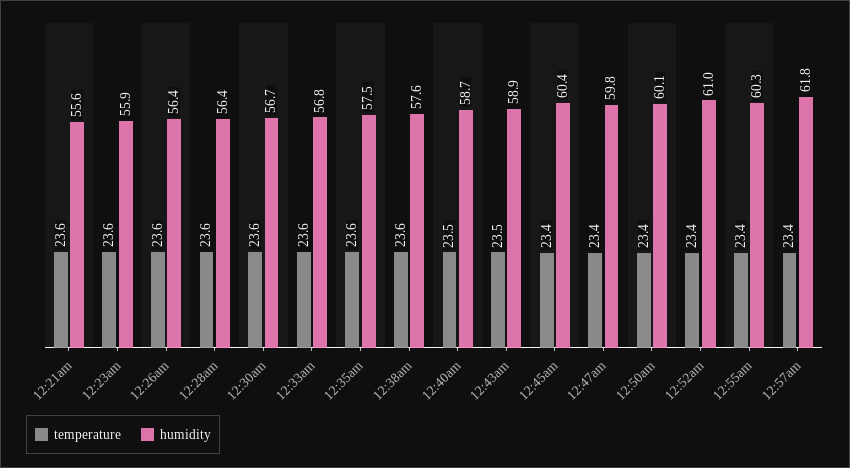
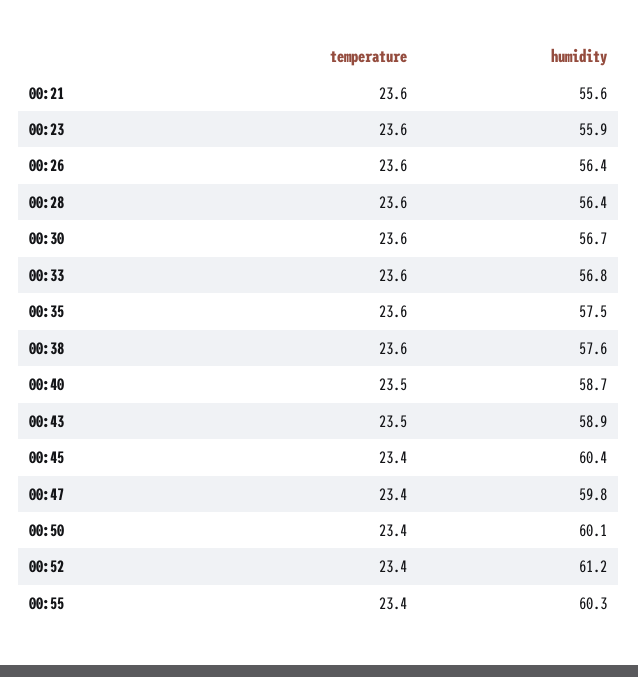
humidity, 12:52am: 61 -> 61.2
temperature, 12:57am: 23.4 -> none
humidity, 12:57am: 61.8 -> none

